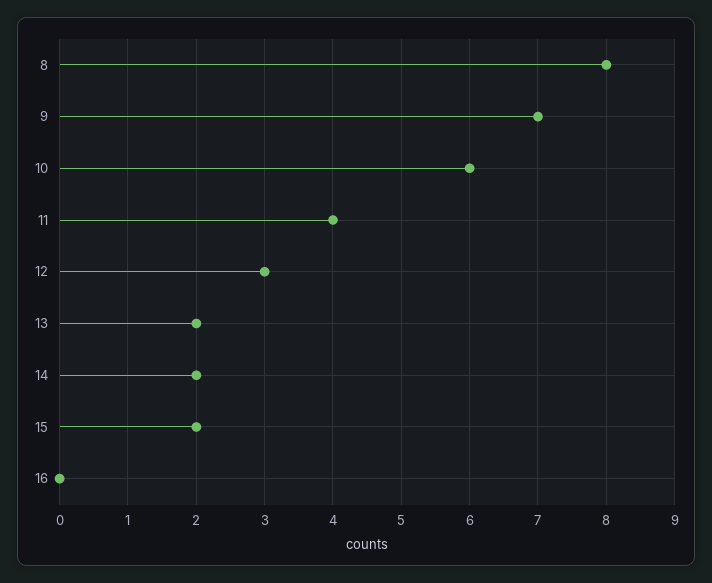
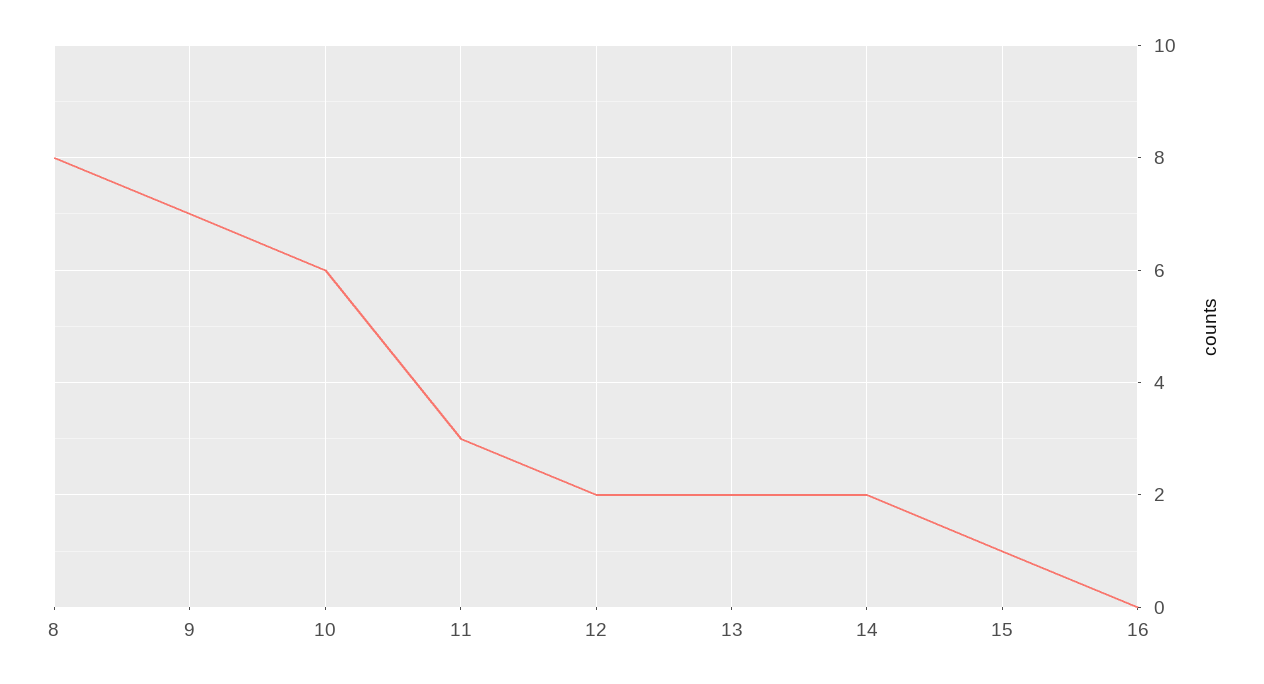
11: 4 -> 3
12: 3 -> 2
15: 2 -> 1

